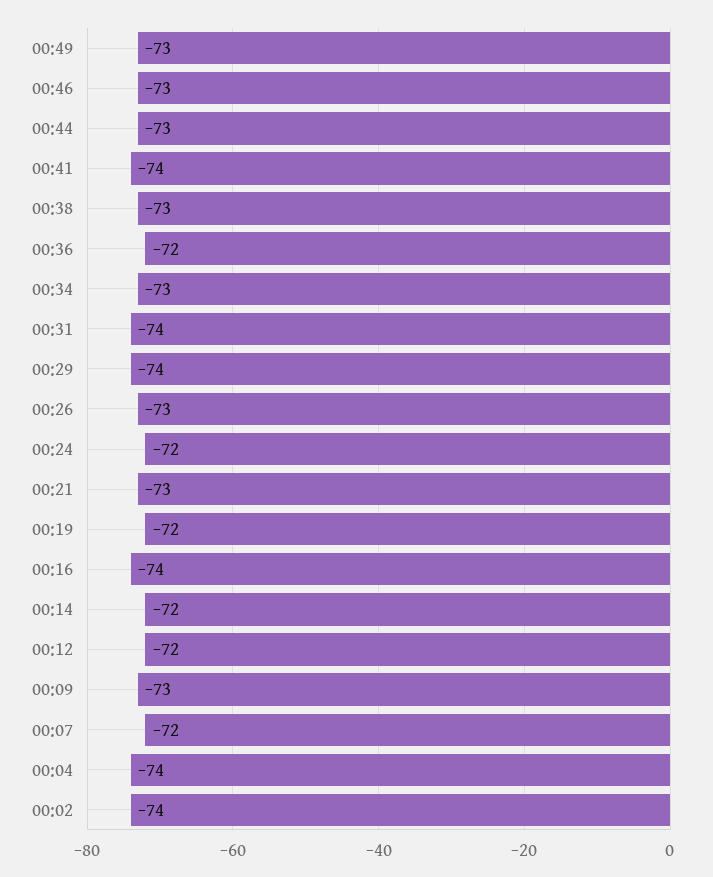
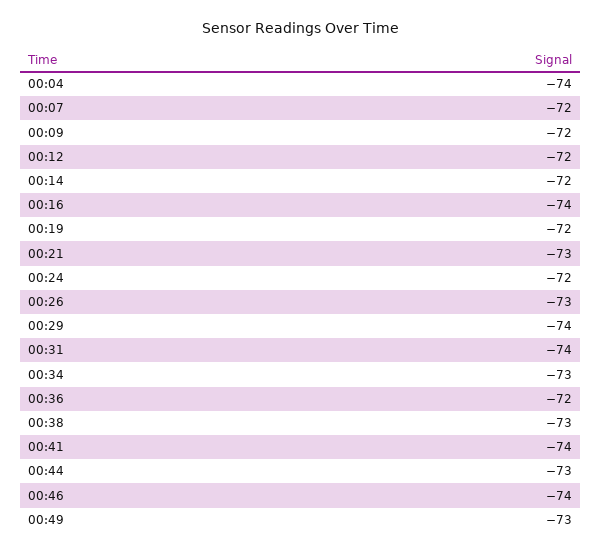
00:46: -73 -> -74
00:09: -73 -> -72
00:02: -74 -> none

